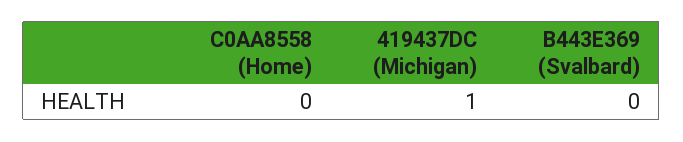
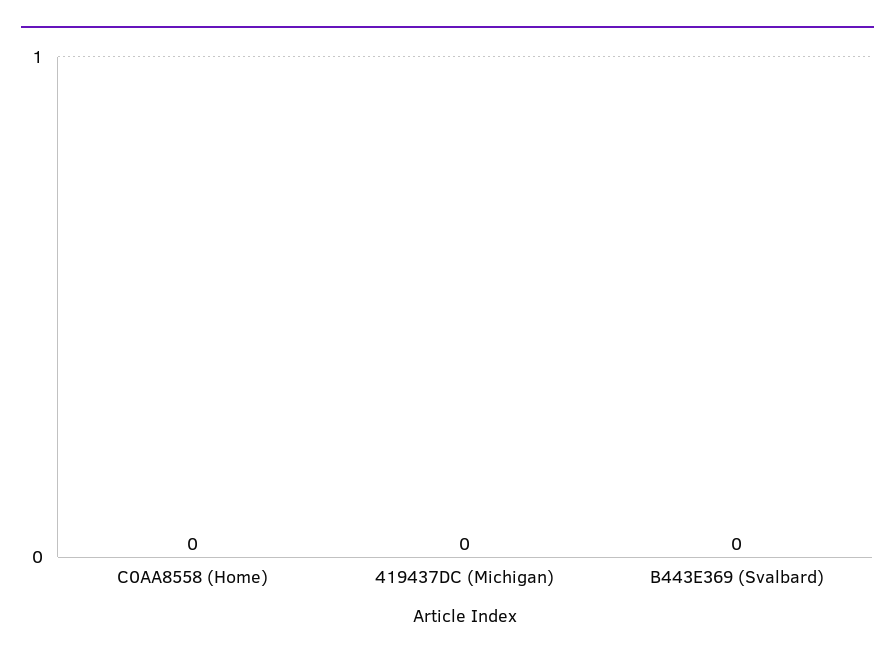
419437DC (Michigan): 1 -> 0

